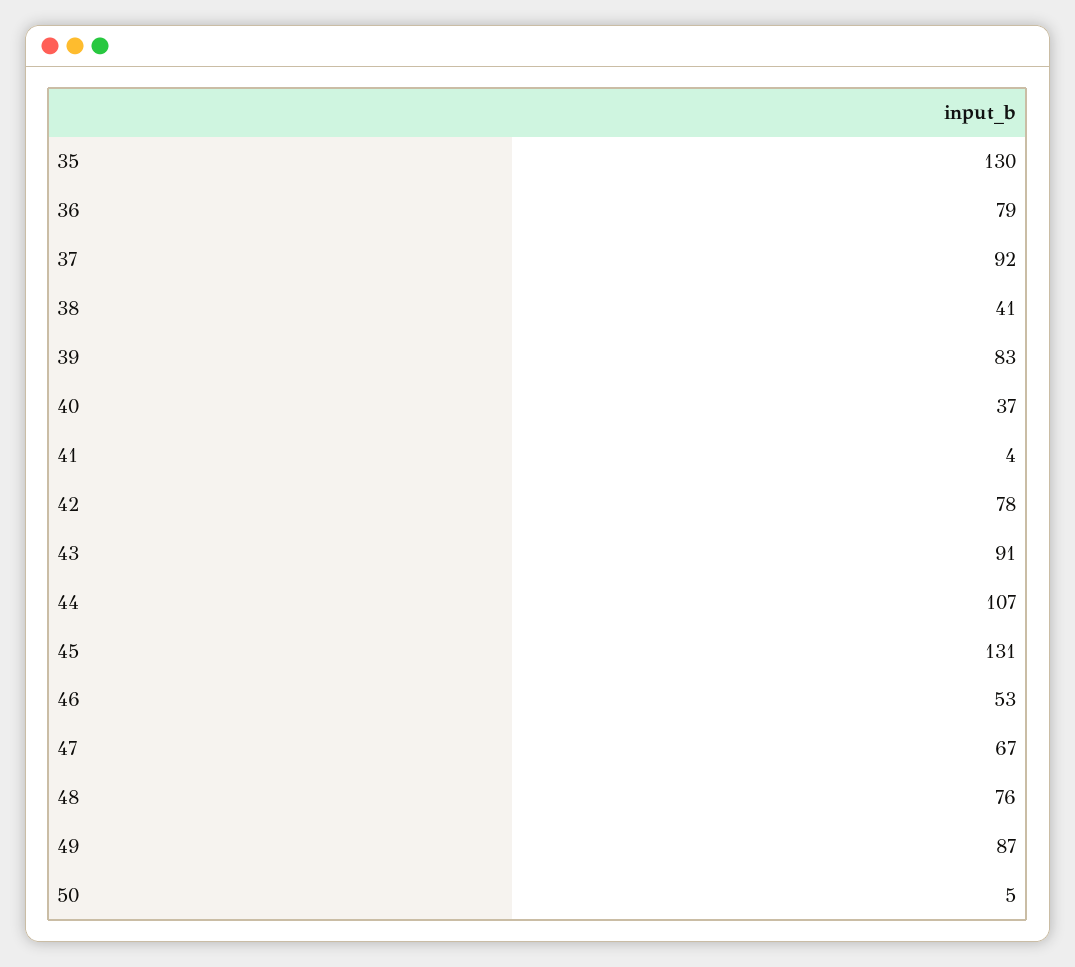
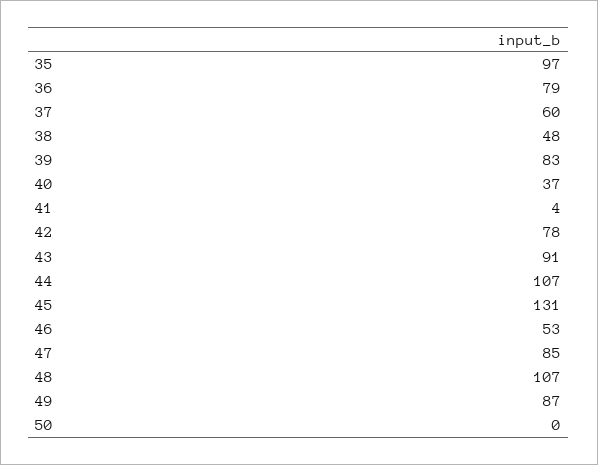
35: 130 -> 97
37: 92 -> 60
38: 41 -> 48
47: 67 -> 85
48: 76 -> 107
50: 5 -> 0

